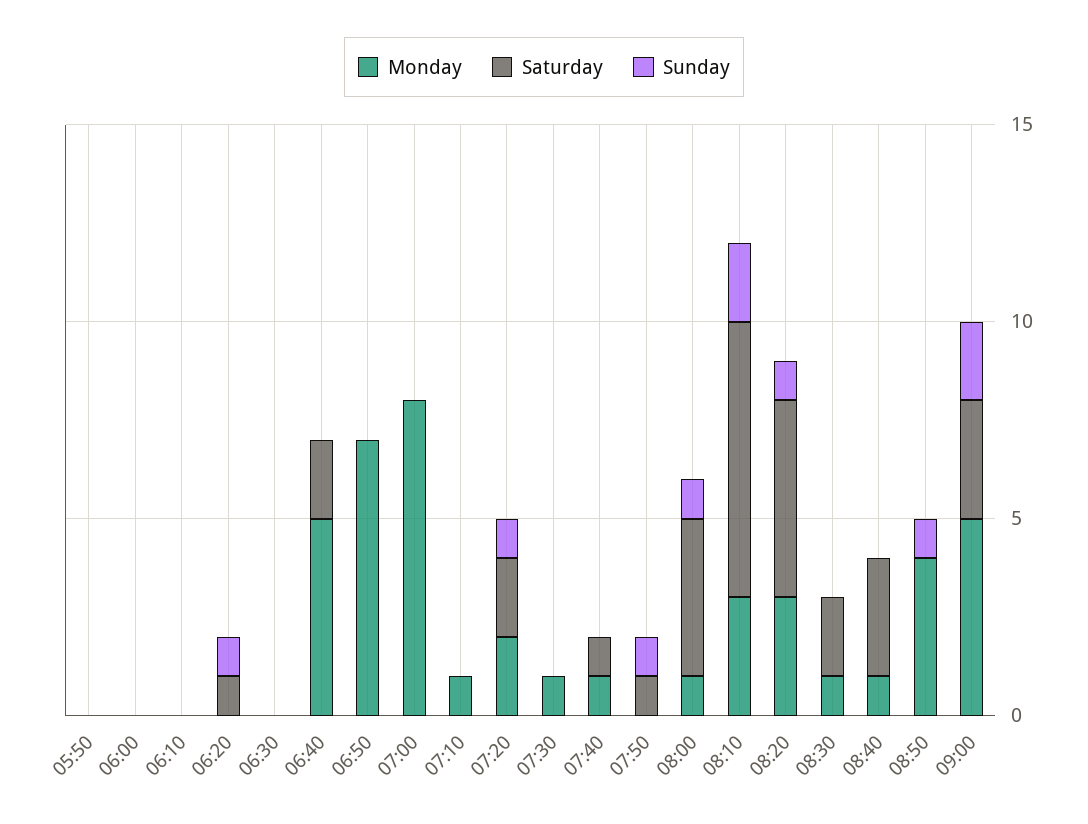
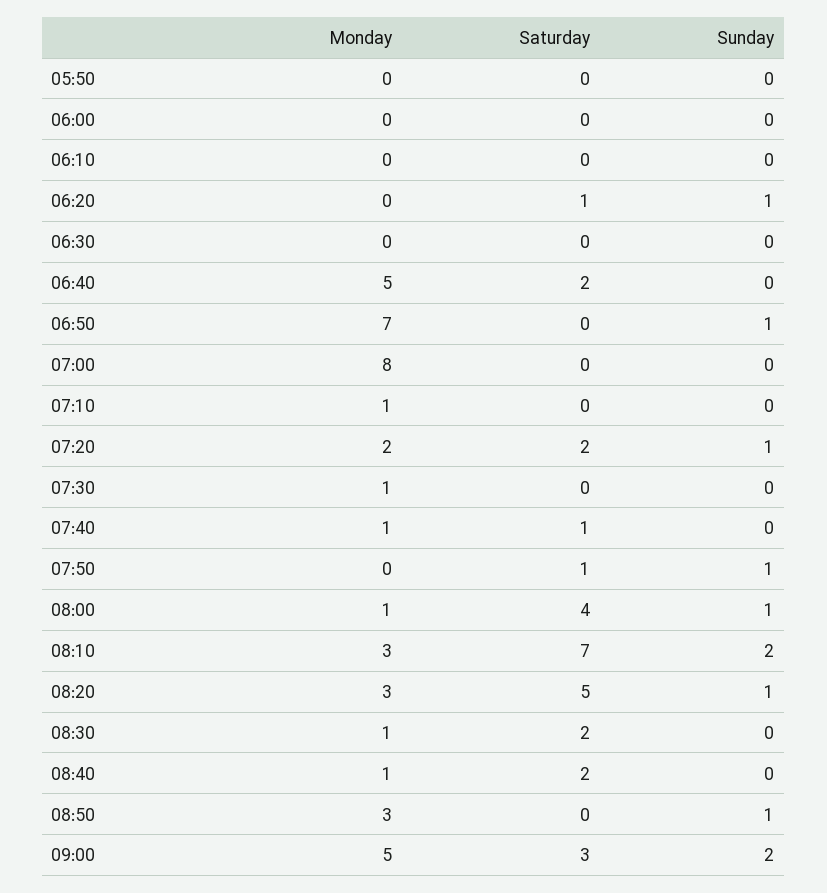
Sunday, 06:50: 0 -> 1
Saturday, 08:40: 3 -> 2
Monday, 08:50: 4 -> 3

